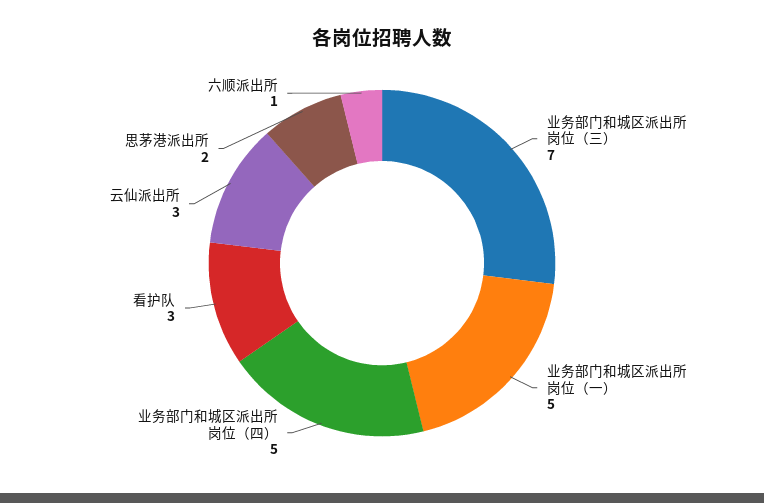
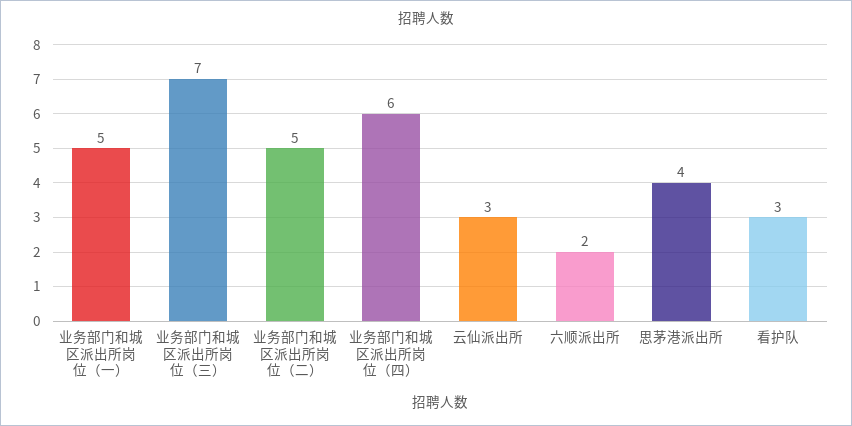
业务部门和城区派出所岗位（四）: 5 -> 6
思茅港派出所: 2 -> 4
六顺派出所: 1 -> 2
业务部门和城区派出所岗位（二）: none -> 5

